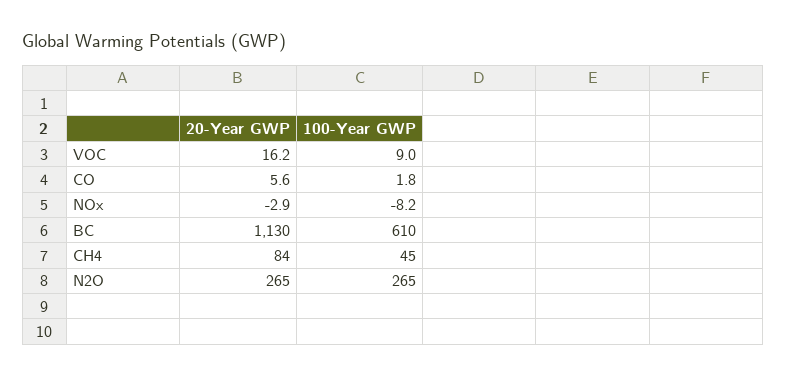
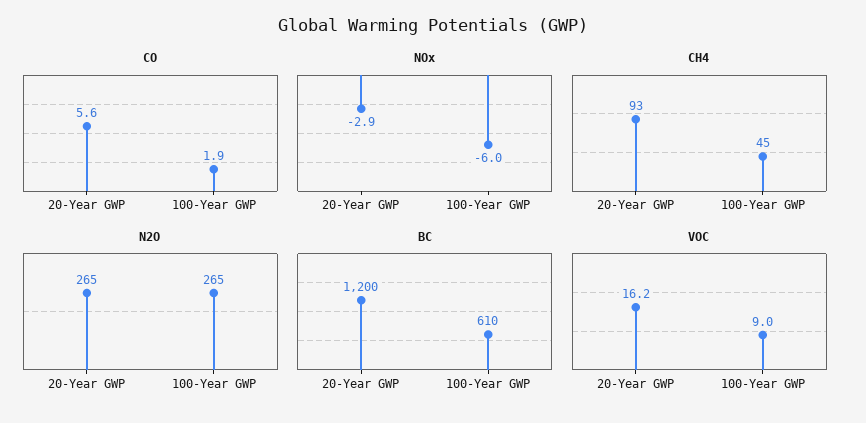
CO, 100-Year GWP: 1.8 -> 1.9
NOx, 100-Year GWP: -8.2 -> -6
BC, 20-Year GWP: 1130 -> 1200
CH4, 20-Year GWP: 84 -> 93

